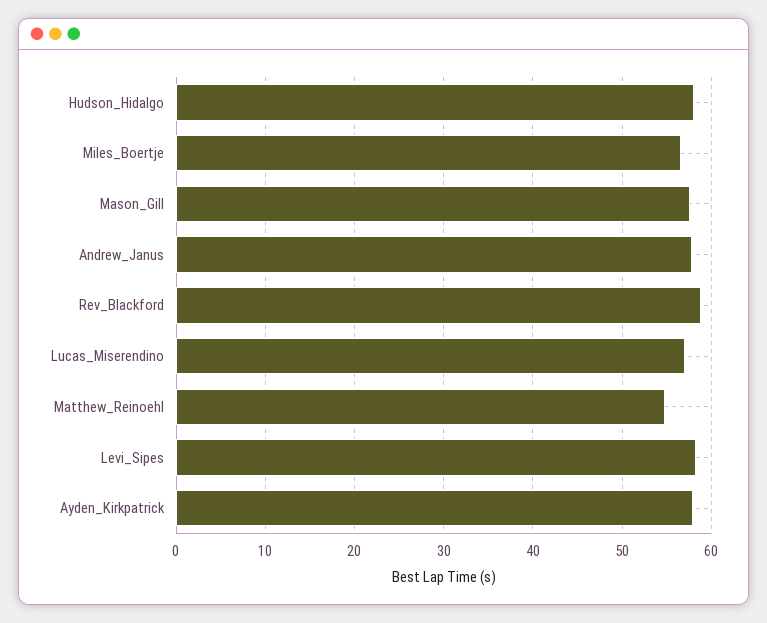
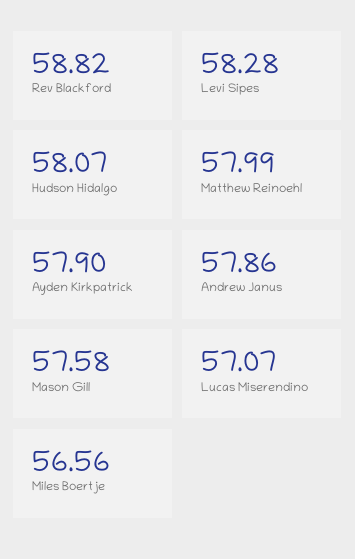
Matthew_Reinoehl: 55 -> 57.99

